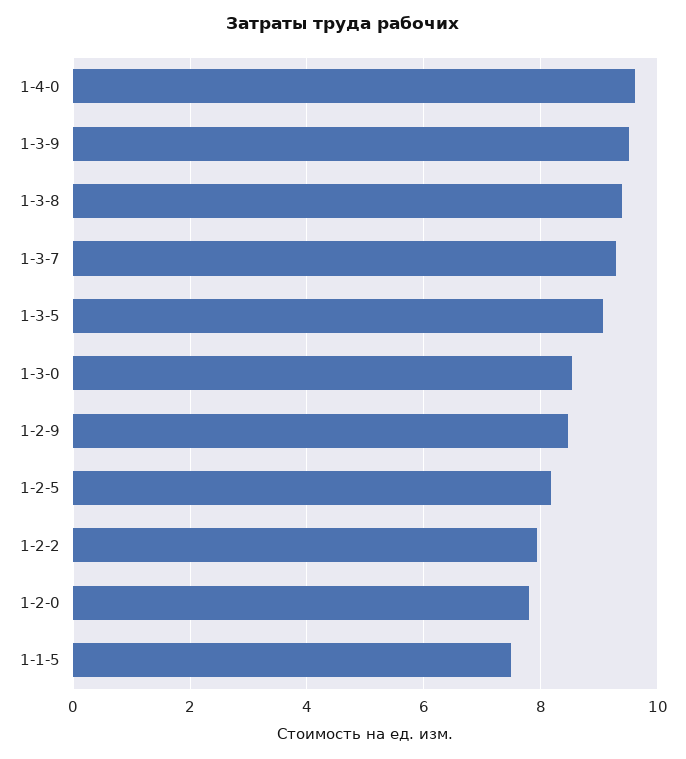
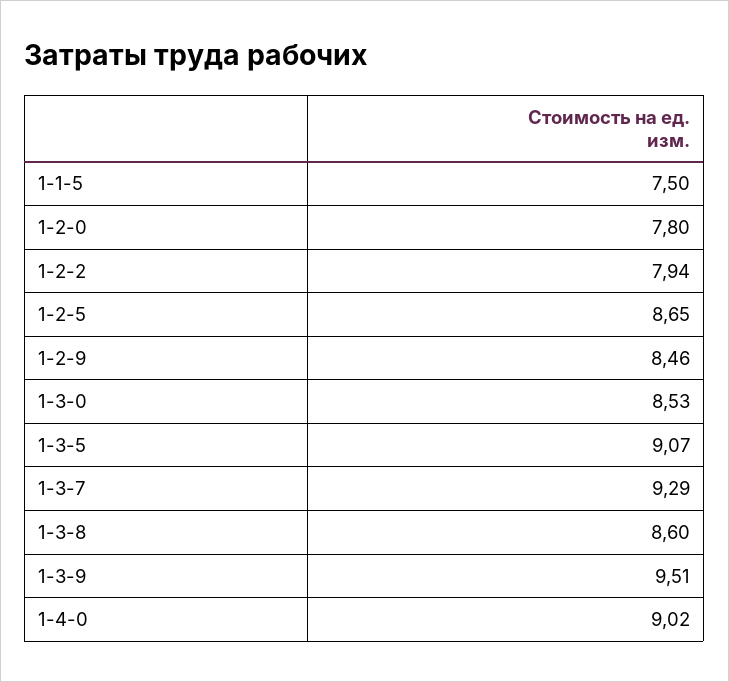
1-4-0: 9.6 -> 9.02
1-3-8: 9.4 -> 8.6
1-2-5: 8.2 -> 8.65

